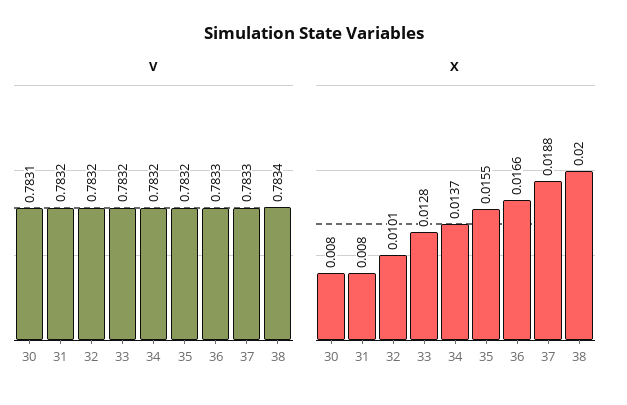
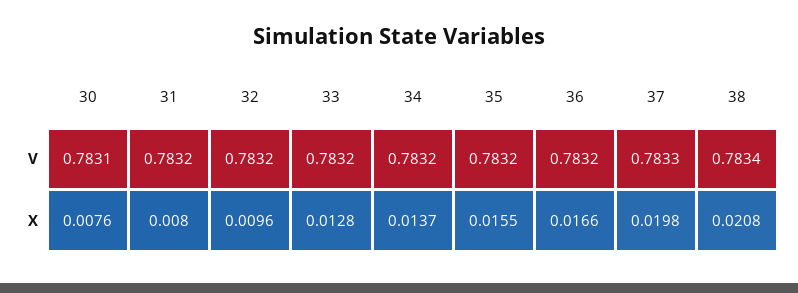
V, 36: 0.7833 -> 0.7832
X, 30: 0.008 -> 0.0076
X, 32: 0.0101 -> 0.0096
X, 37: 0.0188 -> 0.0198
X, 38: 0.02 -> 0.0208

